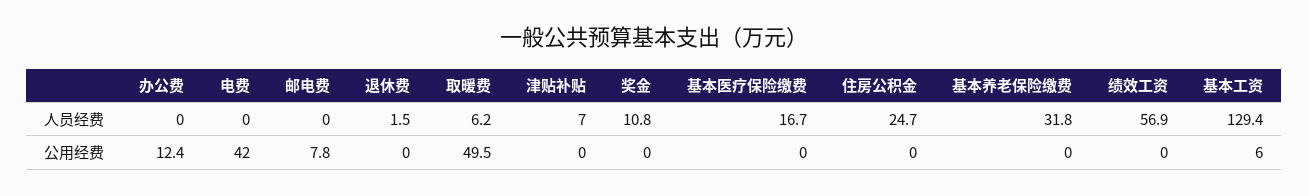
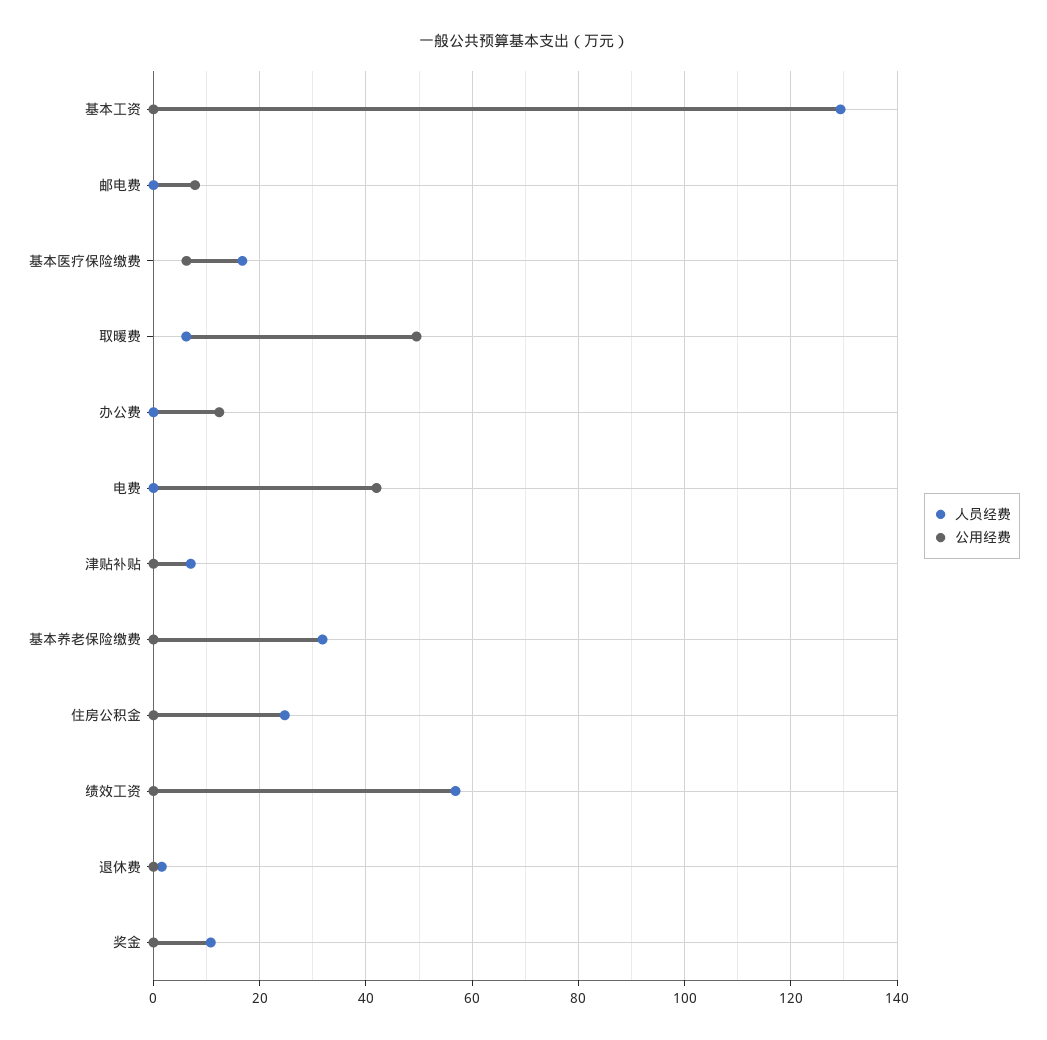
公用经费, 基本医疗保险缴费: 0 -> 6
公用经费, 基本工资: 6 -> 0

